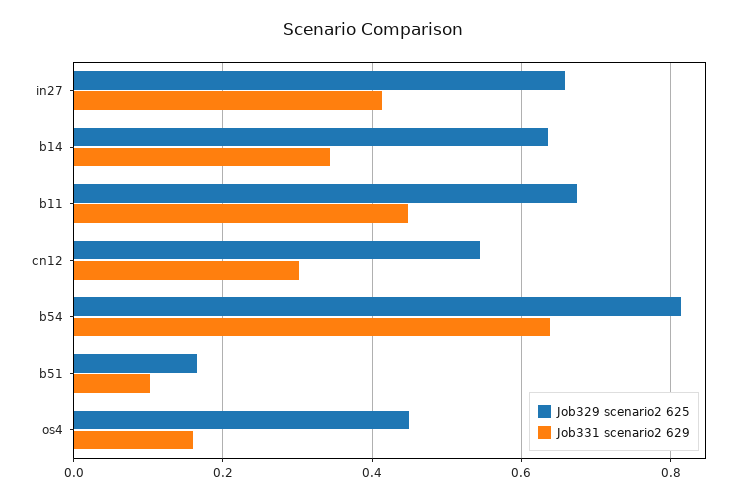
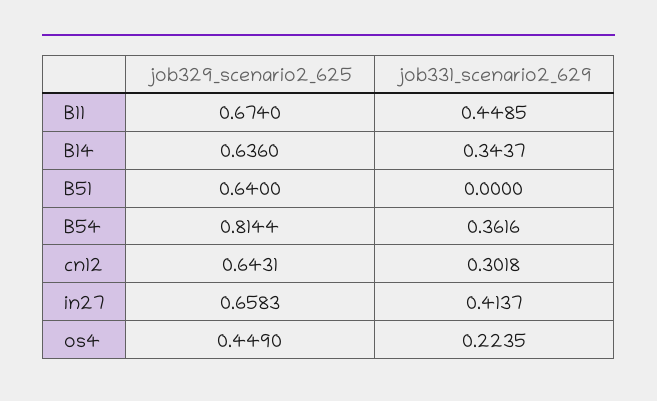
Job329 scenario2 625, cn12: 0.54 -> 0.6431
Job331 scenario2 629, b54: 0.64 -> 0.3616
Job329 scenario2 625, b51: 0.16 -> 0.64
Job331 scenario2 629, b51: 0.1 -> 0
Job331 scenario2 629, os4: 0.16 -> 0.2235

